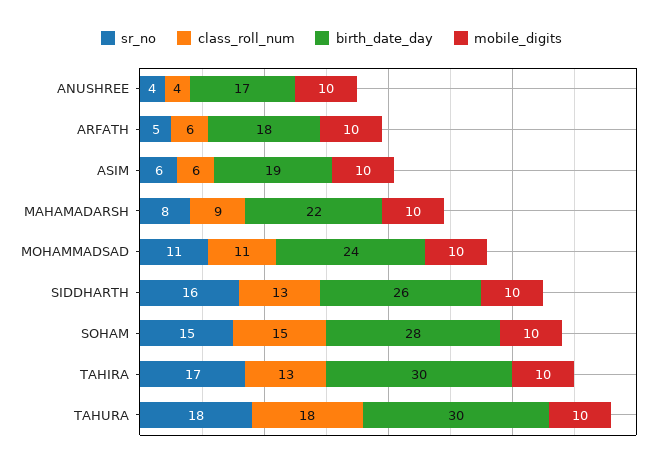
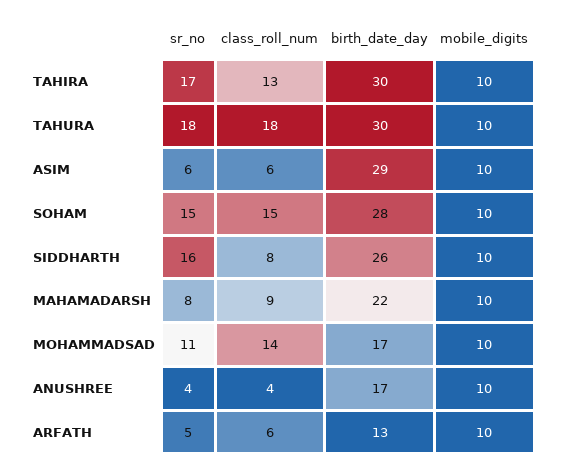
birth_date_day, ARFATH: 18 -> 13
birth_date_day, ASIM: 19 -> 29
class_roll_num, MOHAMMADSAD: 11 -> 14
birth_date_day, MOHAMMADSAD: 24 -> 17
class_roll_num, SIDDHARTH: 13 -> 8

